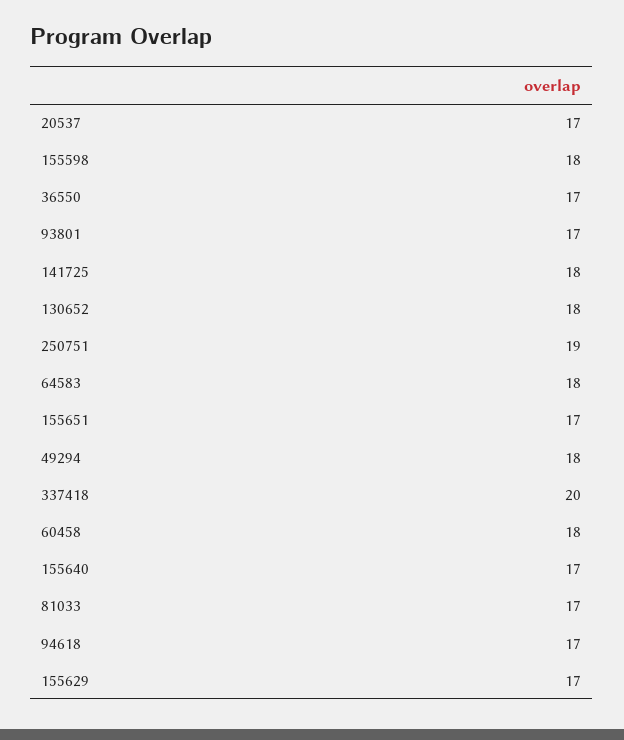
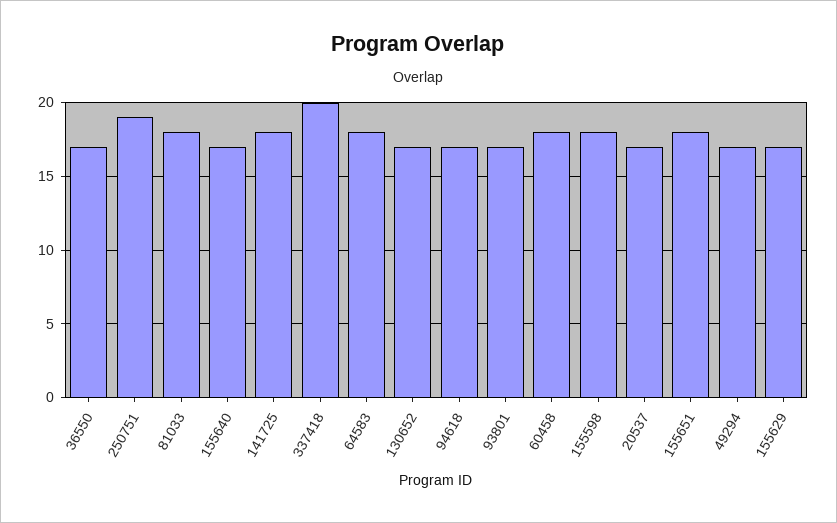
130652: 18 -> 17
155651: 17 -> 18
49294: 18 -> 17
81033: 17 -> 18

